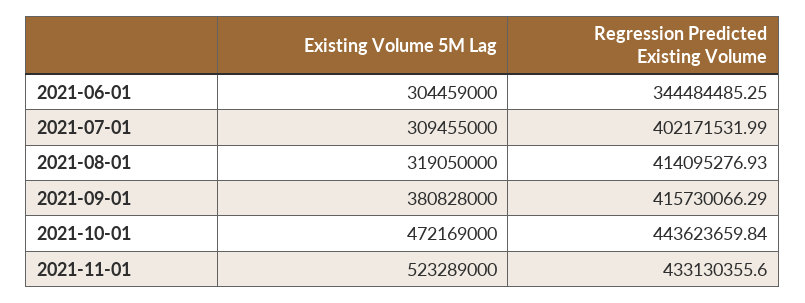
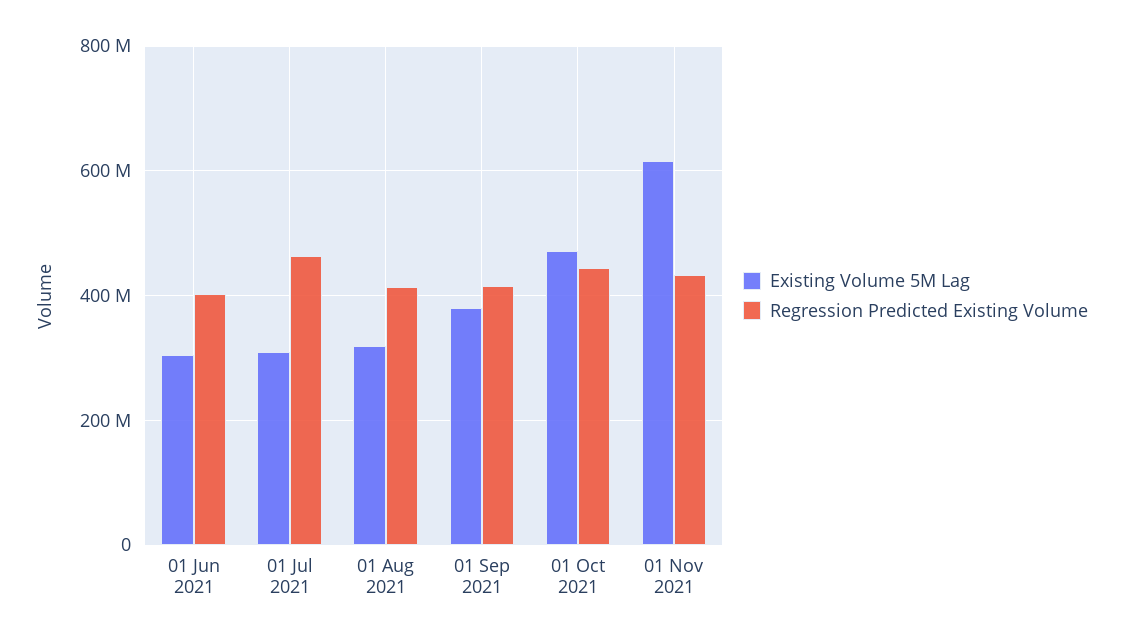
Regression Predicted Existing Volume, 2021-06-01: 344484485.25 -> 400000000
Regression Predicted Existing Volume, 2021-07-01: 402171531.99 -> 460000000
Existing Volume 5M Lag, 2021-11-01: 523289000 -> 620000000

